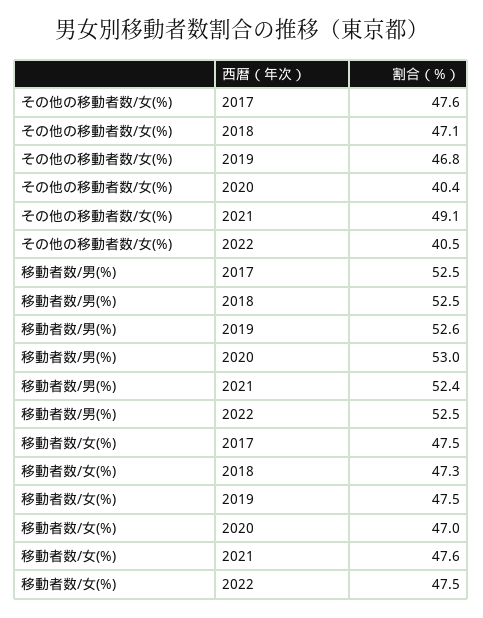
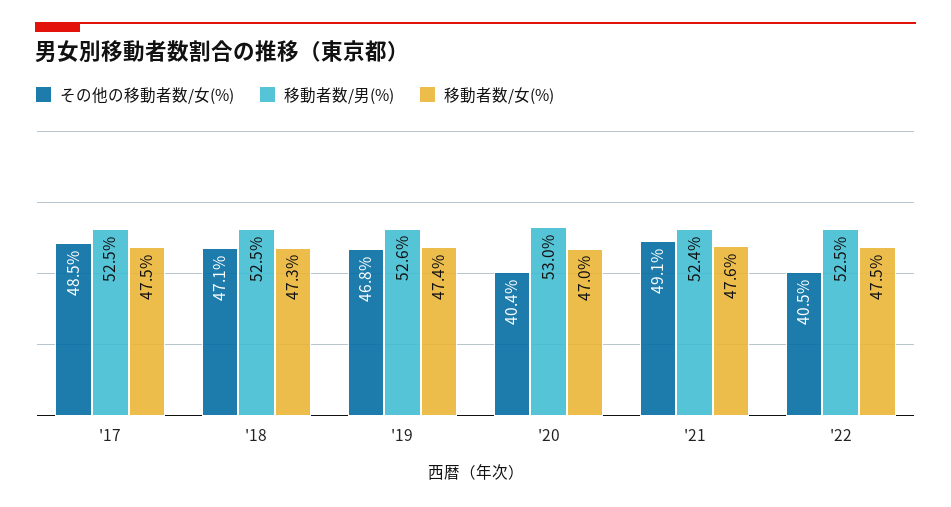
その他の移動者数/女(%), 2017: 47.6 -> 48.5
移動者数/女(%), 2019: 47.5 -> 47.4

